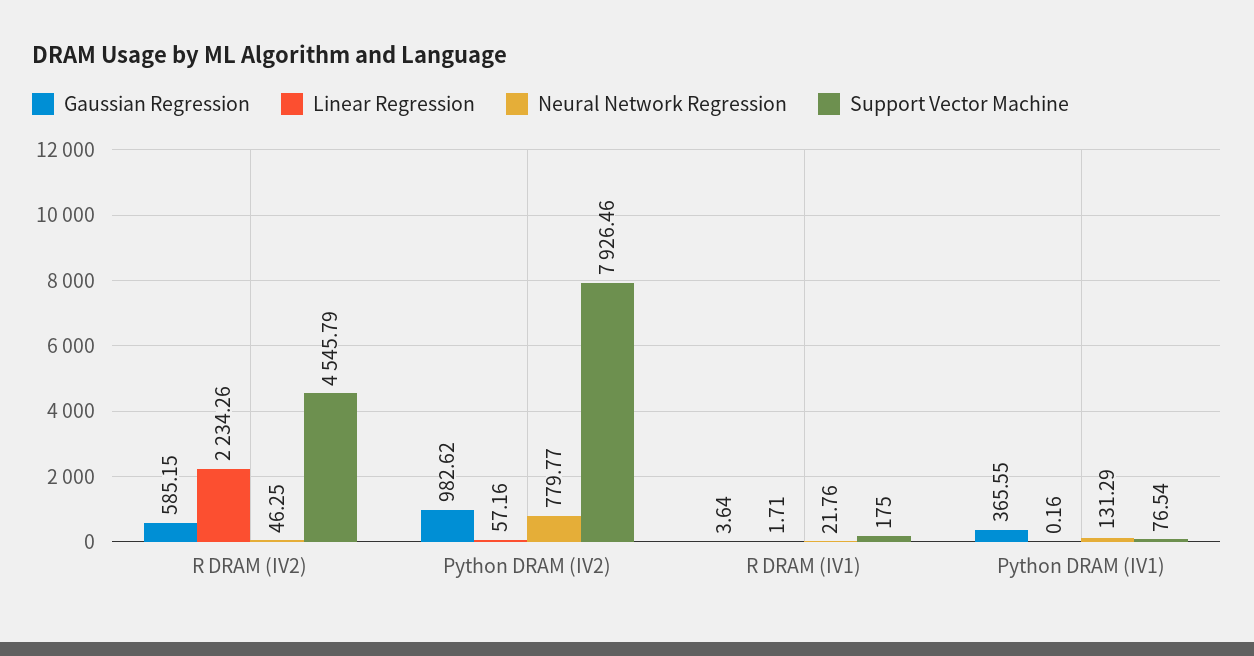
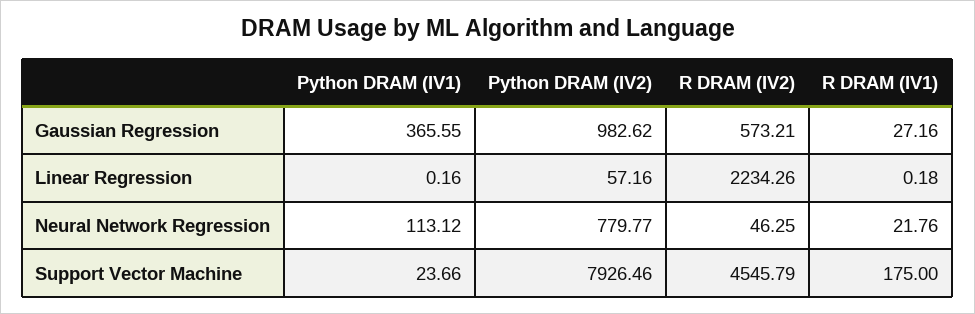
Gaussian Regression, R DRAM (IV2): 585.15 -> 573.21
Gaussian Regression, R DRAM (IV1): 3.64 -> 27.16
Linear Regression, R DRAM (IV1): 1.71 -> 0.18
Neural Network Regression, Python DRAM (IV1): 131.29 -> 113.12
Support Vector Machine, Python DRAM (IV1): 76.54 -> 23.66

